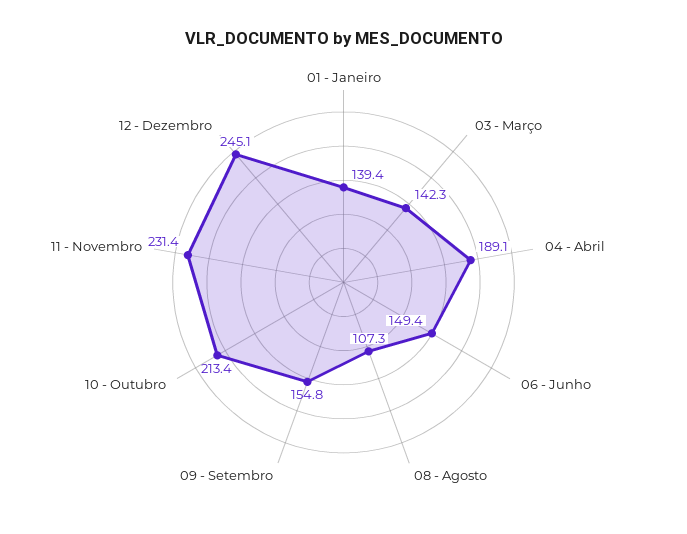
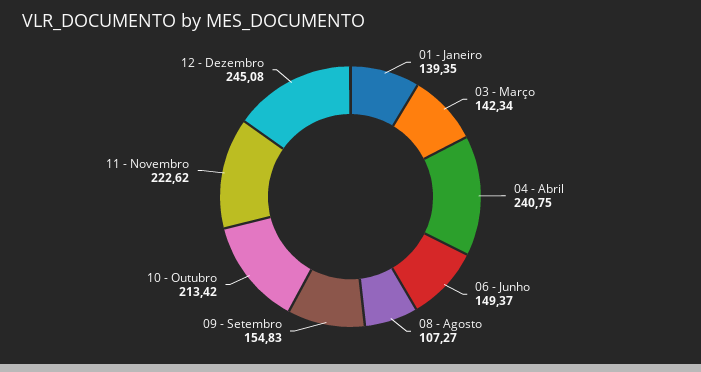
04 - Abril: 189.1 -> 240.75
11 - Novembro: 231.4 -> 222.62

